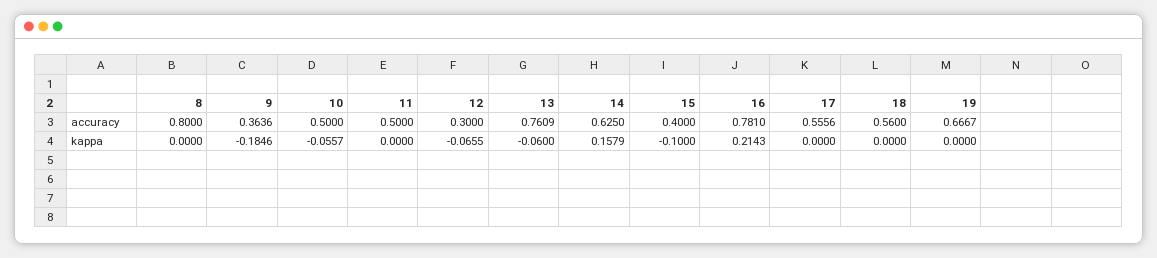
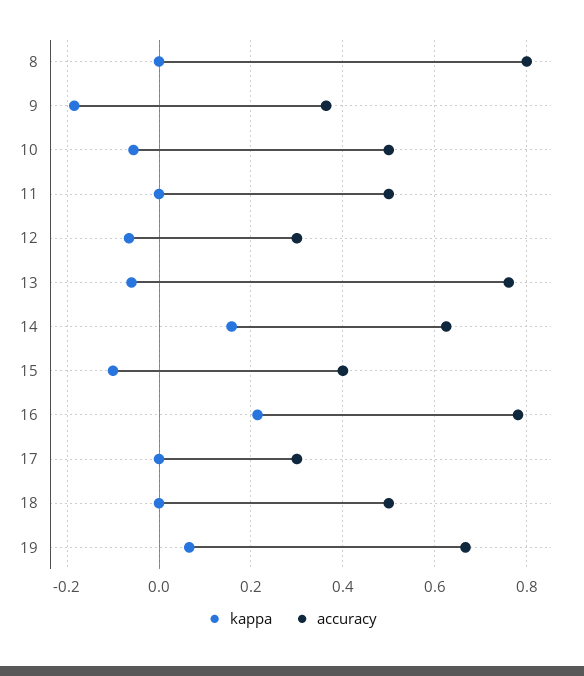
accuracy, 17: 0.5556 -> 0.3
accuracy, 18: 0.56 -> 0.5
kappa, 19: 0 -> 0.06

